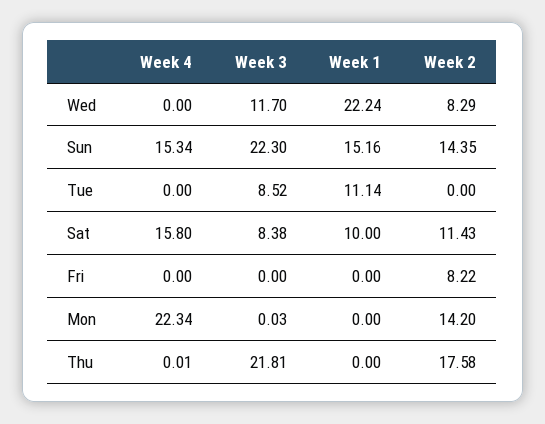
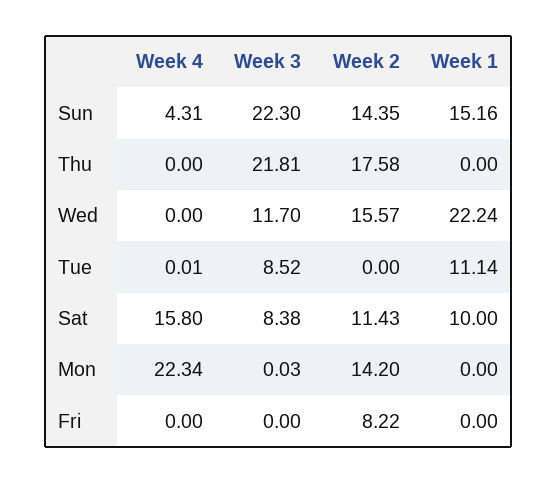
Week 2, Wed: 8.29 -> 15.57
Week 4, Sun: 15.34 -> 4.31
Week 4, Tue: 0 -> 0.01
Week 4, Thu: 0.01 -> 0

